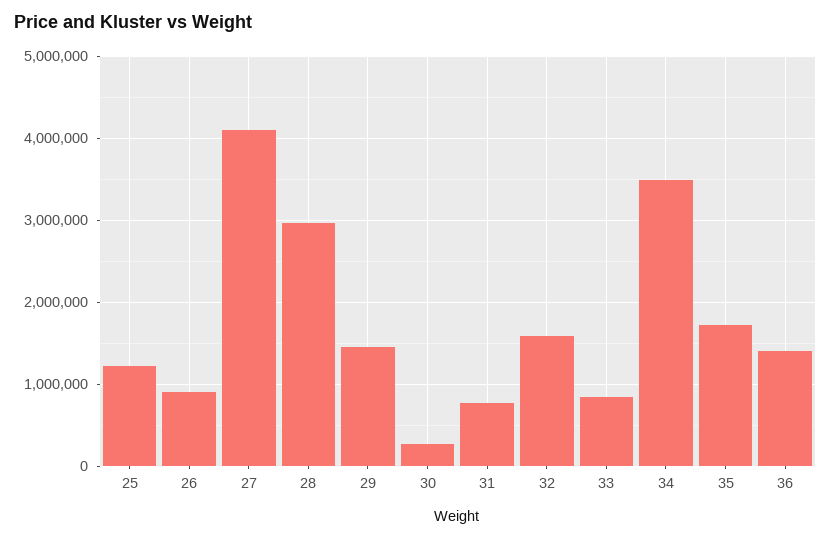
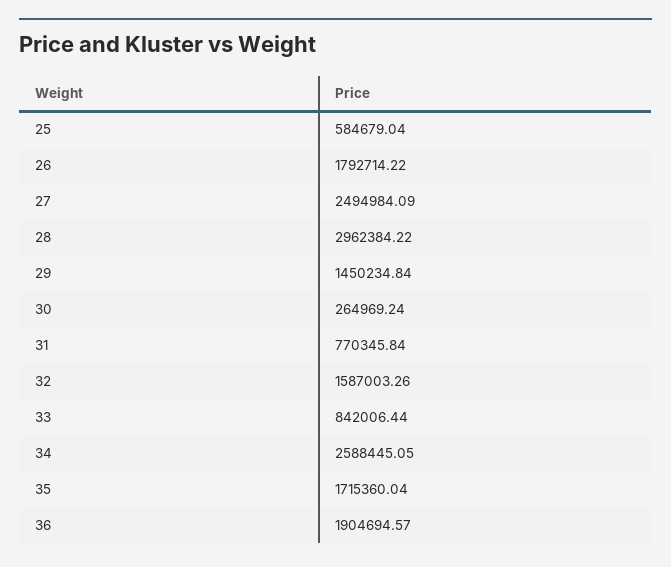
25: 1200000 -> 584679.04
26: 900000 -> 1792714.22
27: 4100000 -> 2494984.09
34: 3500000 -> 2588445.05
36: 1400000 -> 1904694.57

